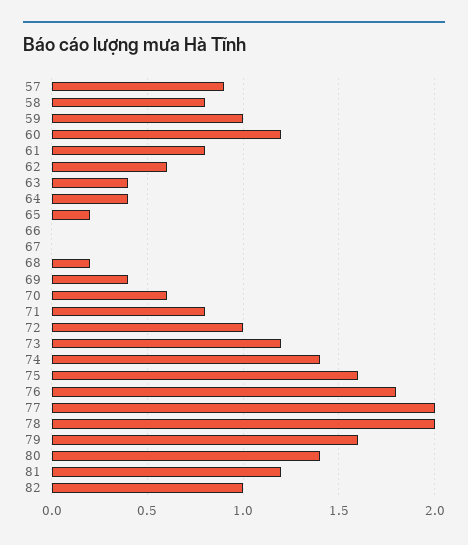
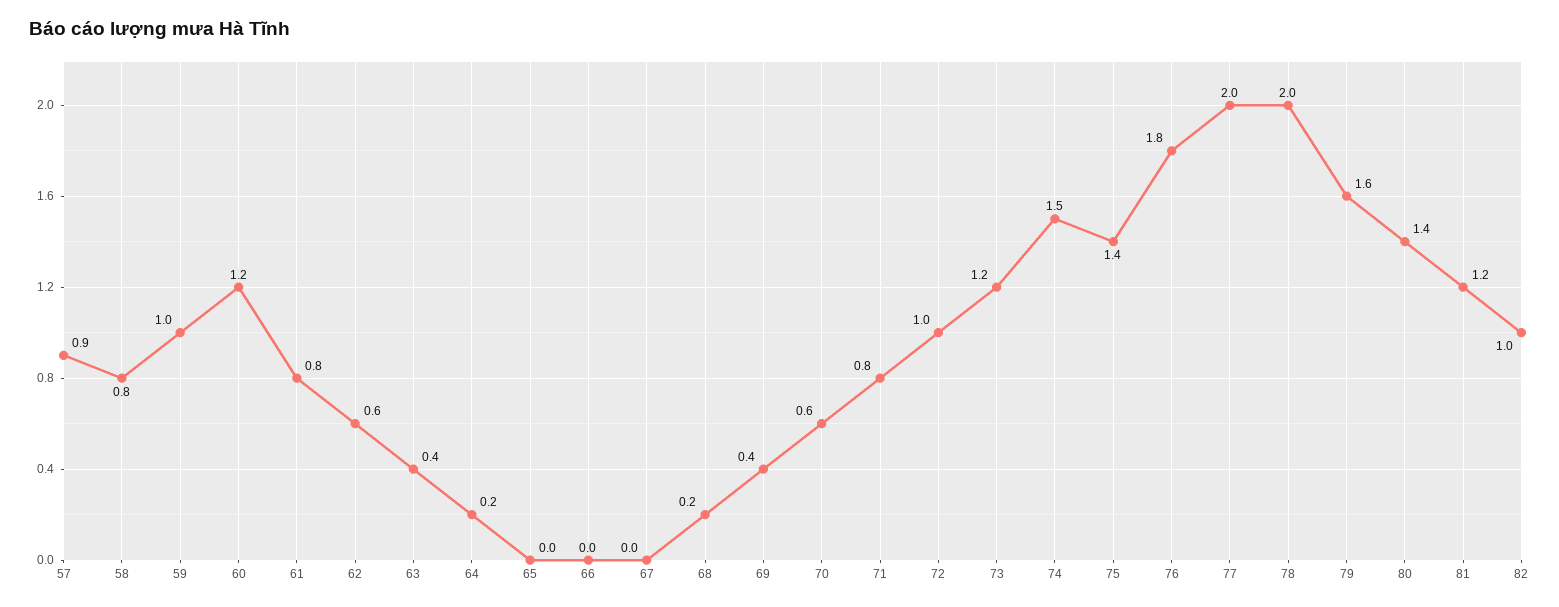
64: 0.4 -> 0.2
65: 0.2 -> 0
74: 1.4 -> 1.5
75: 1.6 -> 1.4

